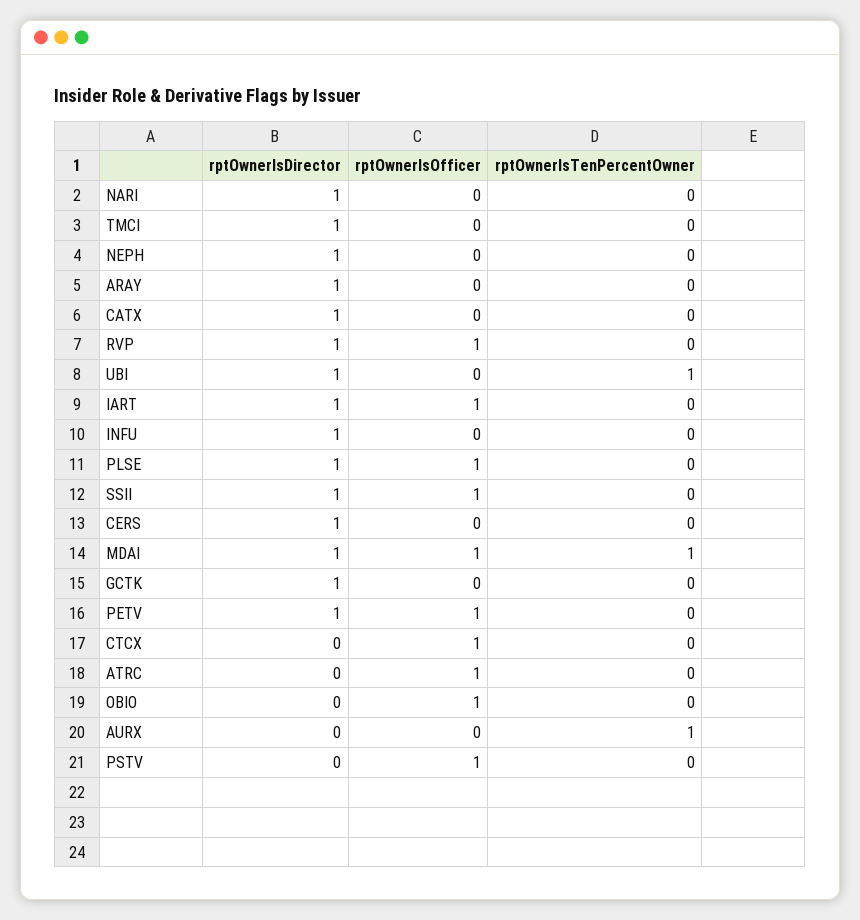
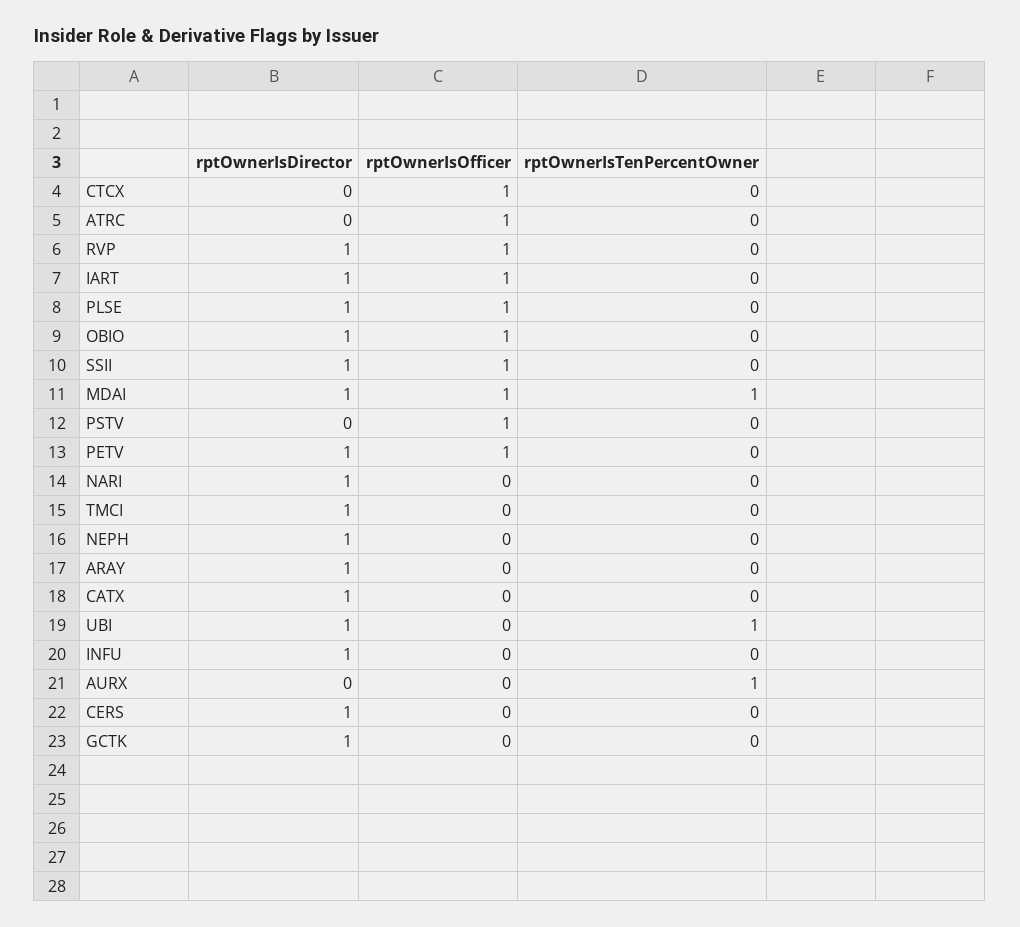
rptOwnerIsDirector, OBIO: 0 -> 1

